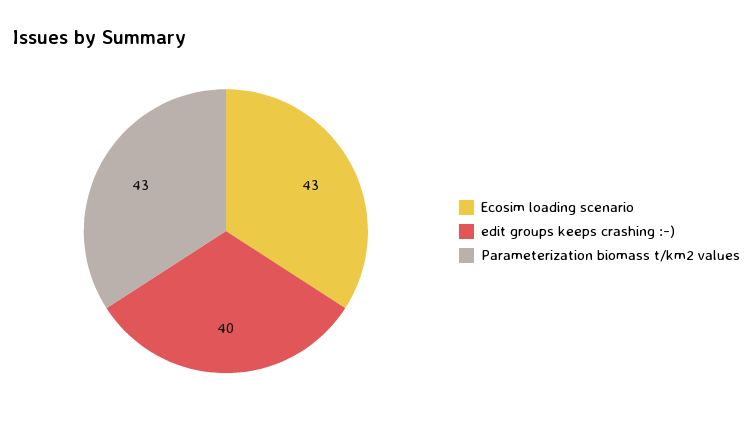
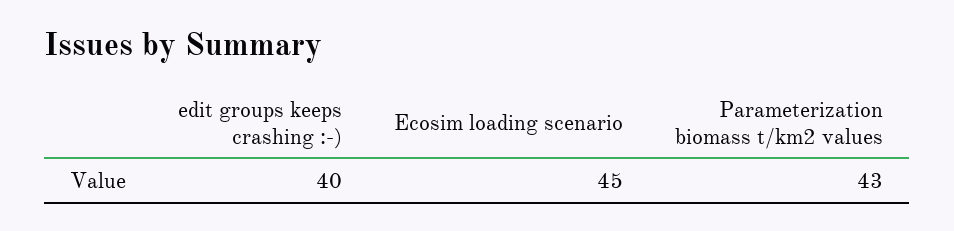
Ecosim loading scenario: 43 -> 45

